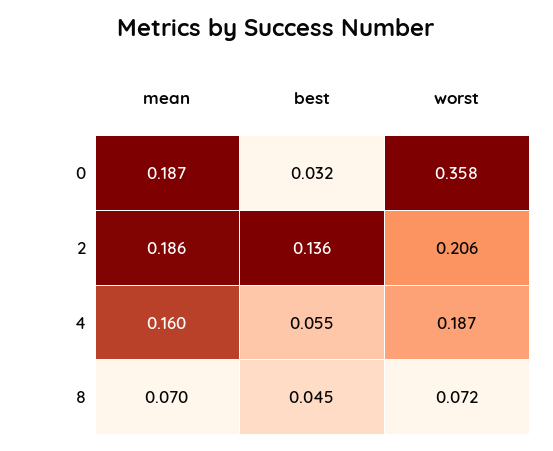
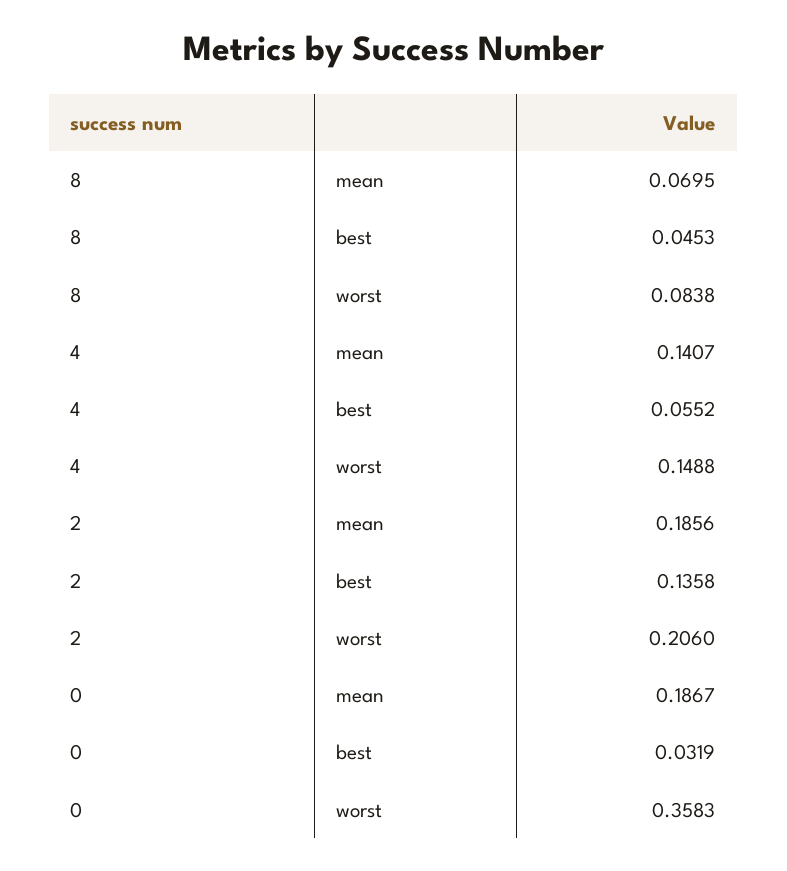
mean, 4: 0.16 -> 0.1407
worst, 4: 0.187 -> 0.1488
worst, 8: 0.072 -> 0.0838

